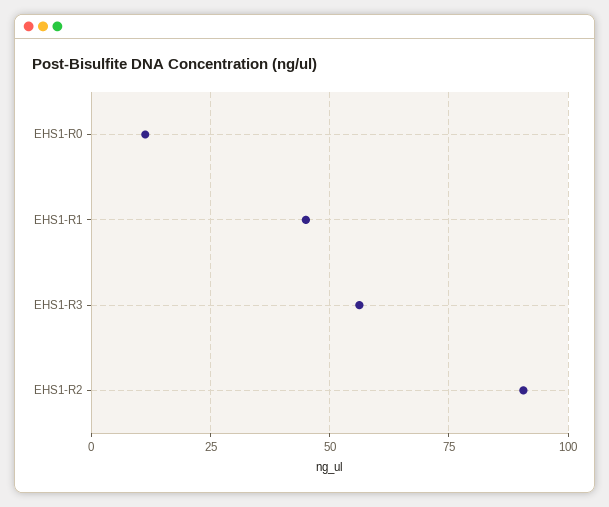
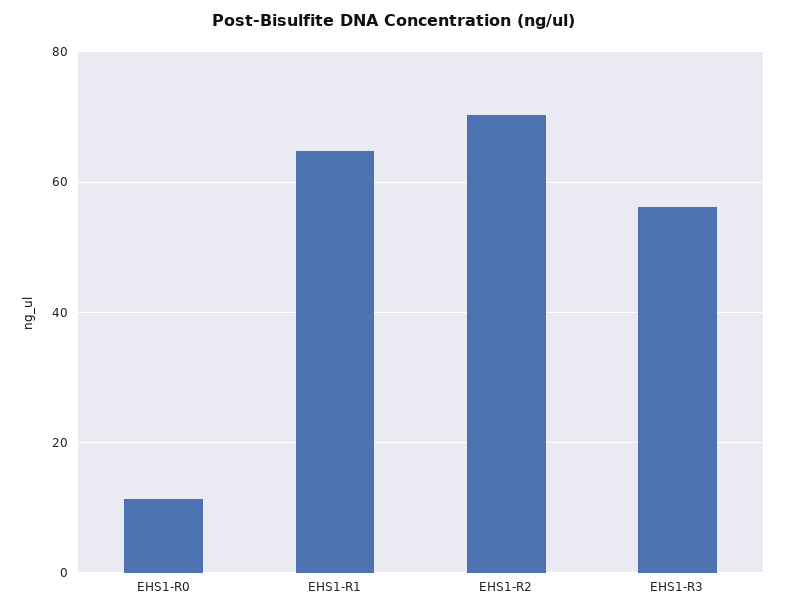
EHS1-R1: 45 -> 64
EHS1-R2: 90 -> 70

